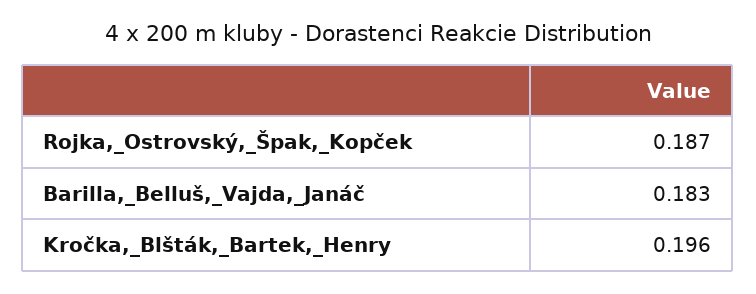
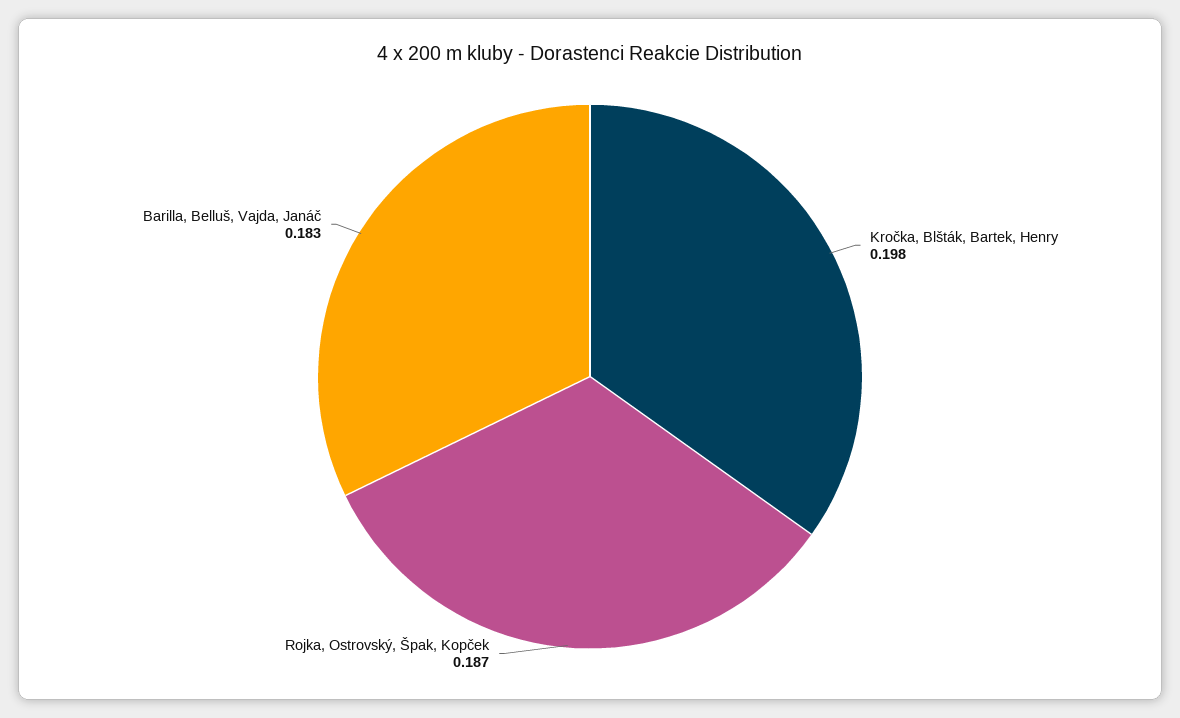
Kročka,_Blšták,_Bartek,_Henry: 0.196 -> 0.198

